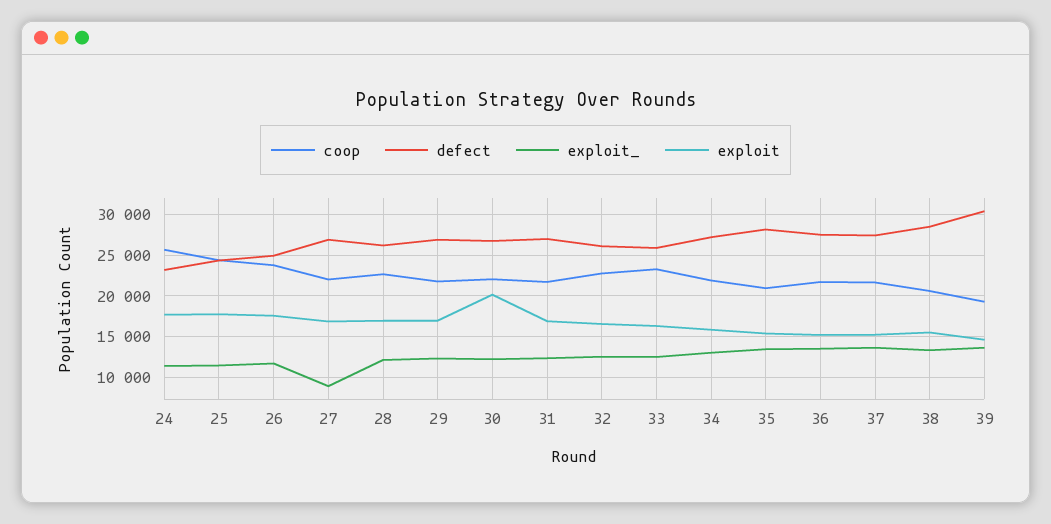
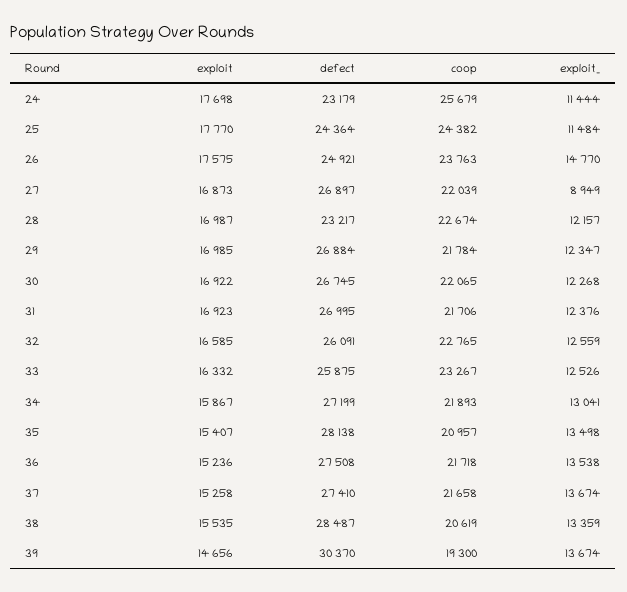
exploit_, 26: 12000 -> 14770
defect, 28: 26000 -> 23217
exploit, 30: 20000 -> 16922

